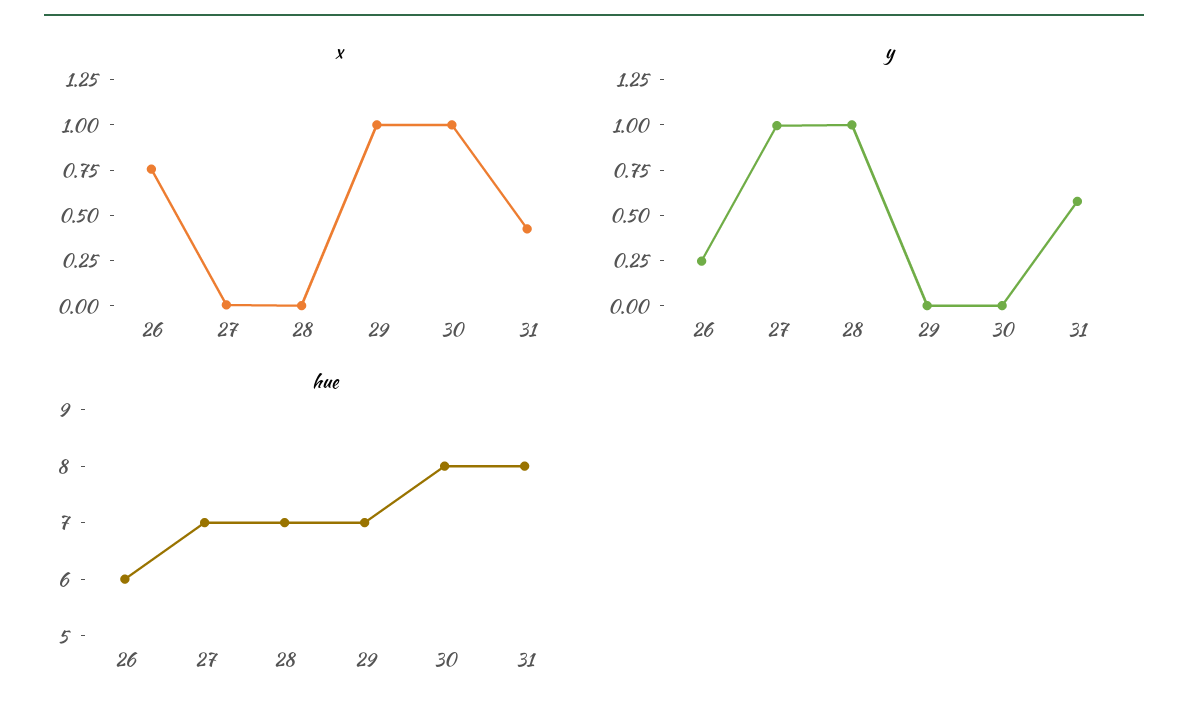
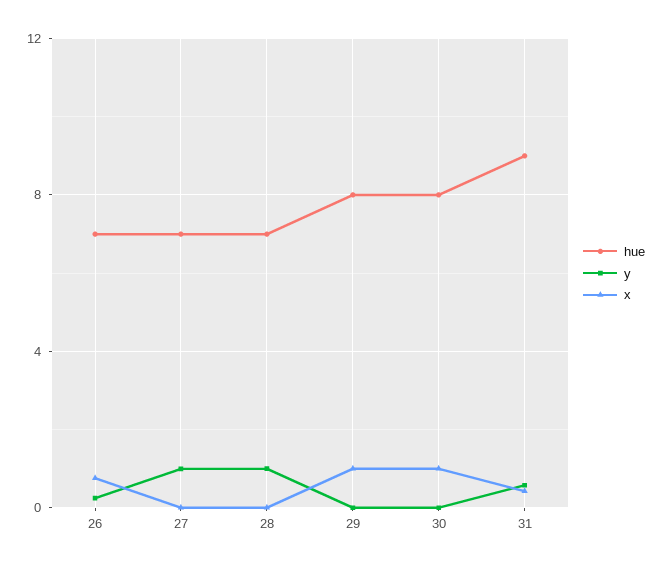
hue, 26: 6 -> 7
hue, 29: 7 -> 8
hue, 31: 8 -> 9

